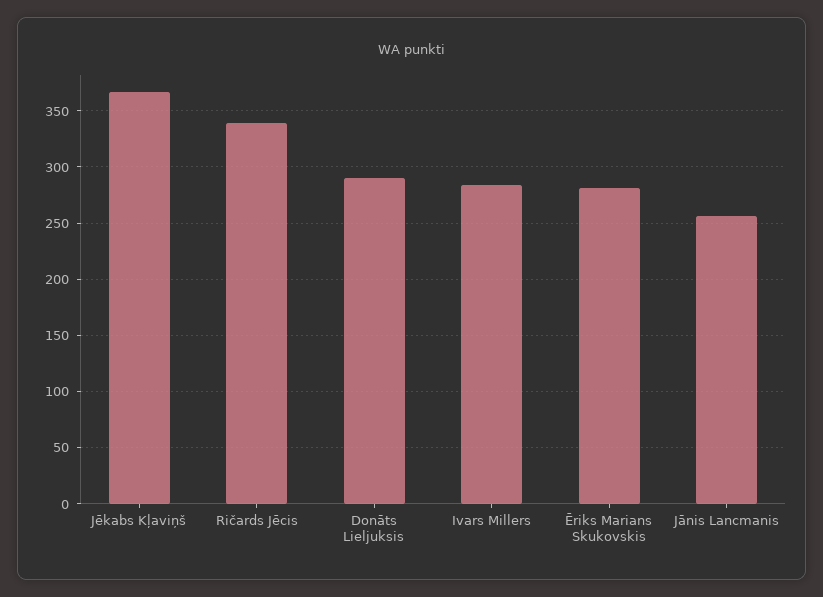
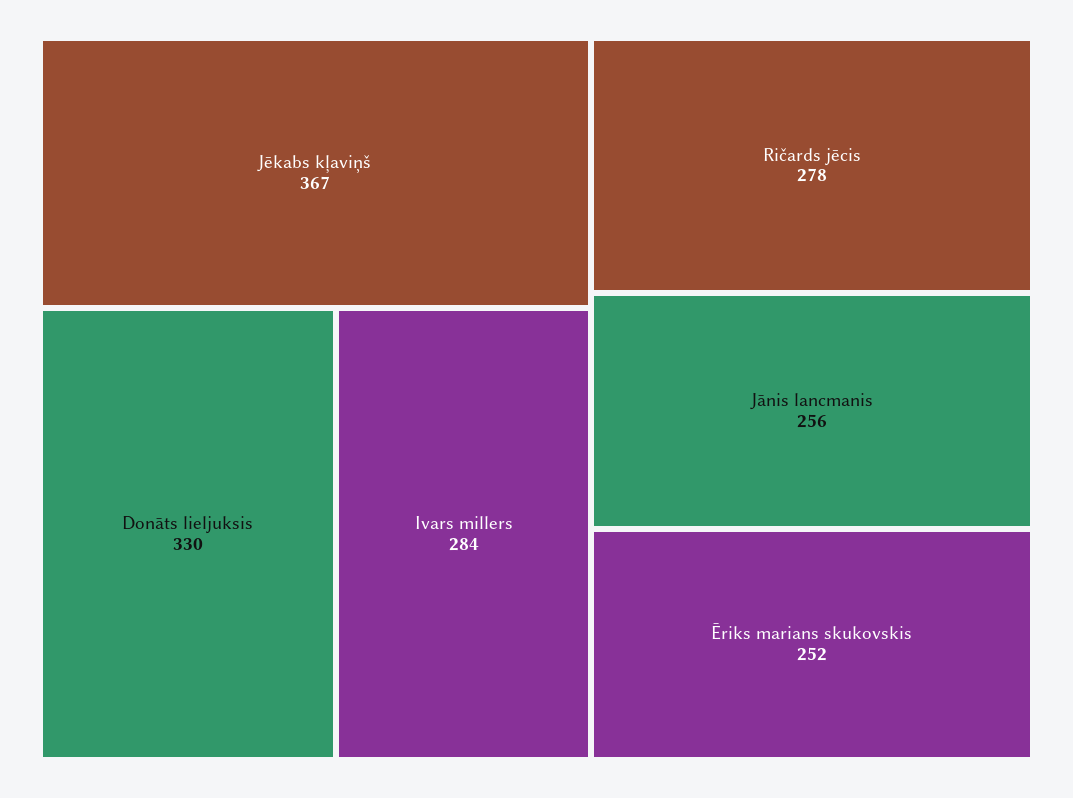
Ričards Jēcis: 340 -> 278
Donāts Lieljuksis: 290 -> 330
Ēriks Marians Skukovskis: 280 -> 252

